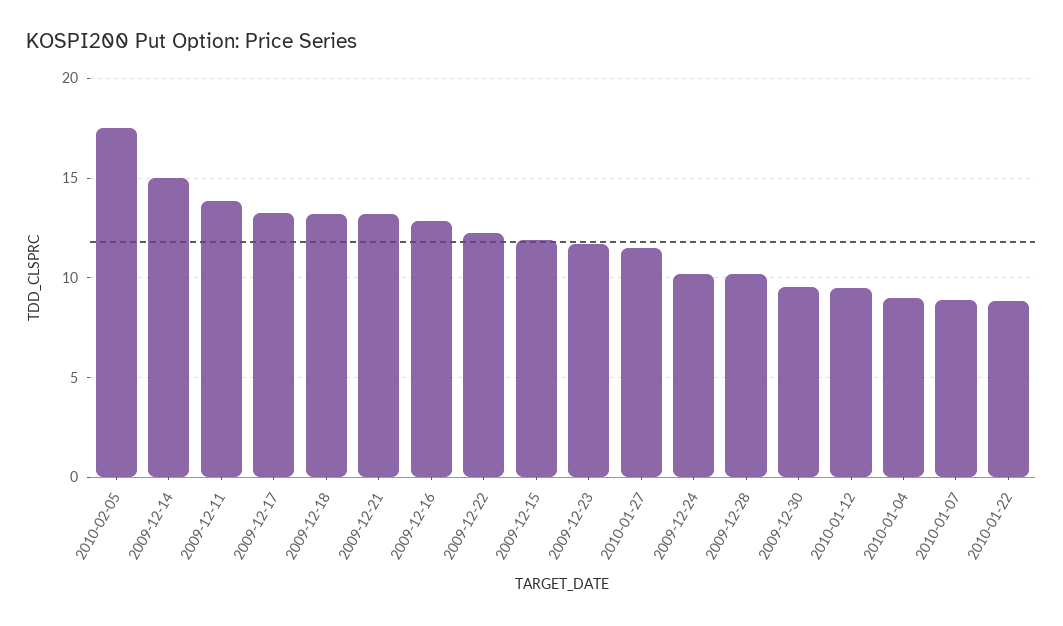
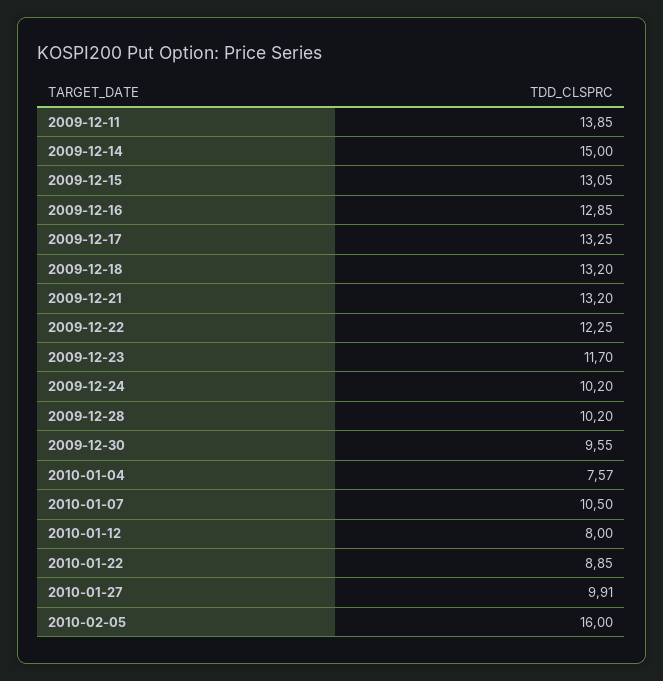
2010-02-05: 17.5 -> 16
2009-12-15: 12 -> 13.05
2010-01-27: 11.5 -> 9.91
2010-01-12: 9.5 -> 8
2010-01-04: 9 -> 7.57
2010-01-07: 9 -> 10.5

